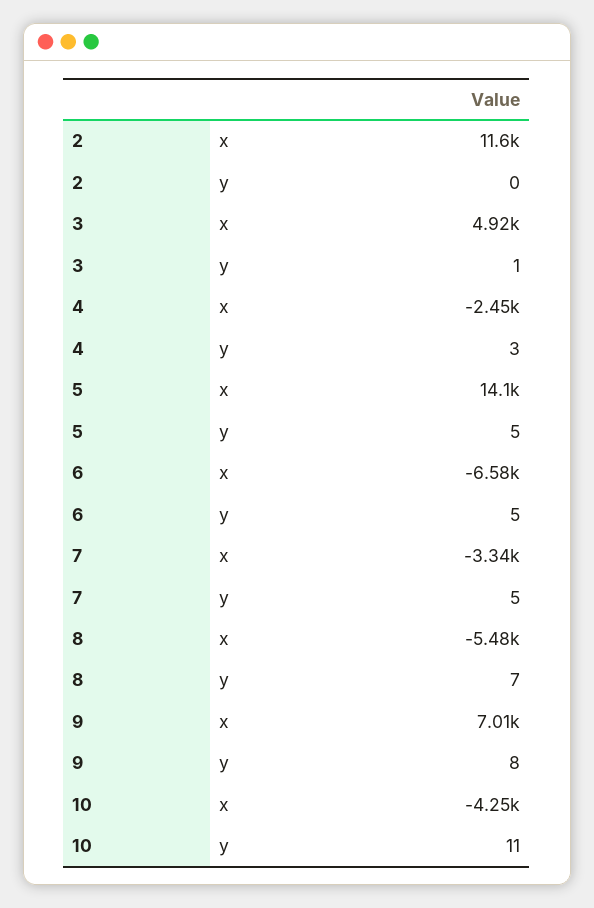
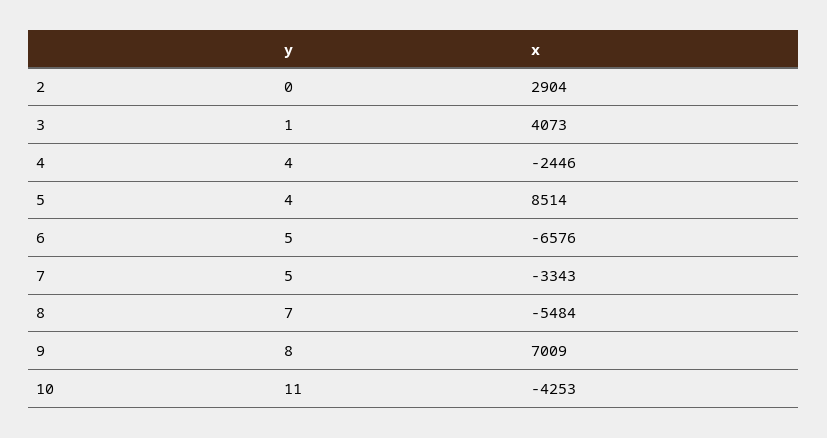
2, x: 11600 -> 2904
3, x: 4920 -> 4073
4, y: 3 -> 4
5, x: 14100 -> 8514
5, y: 5 -> 4

